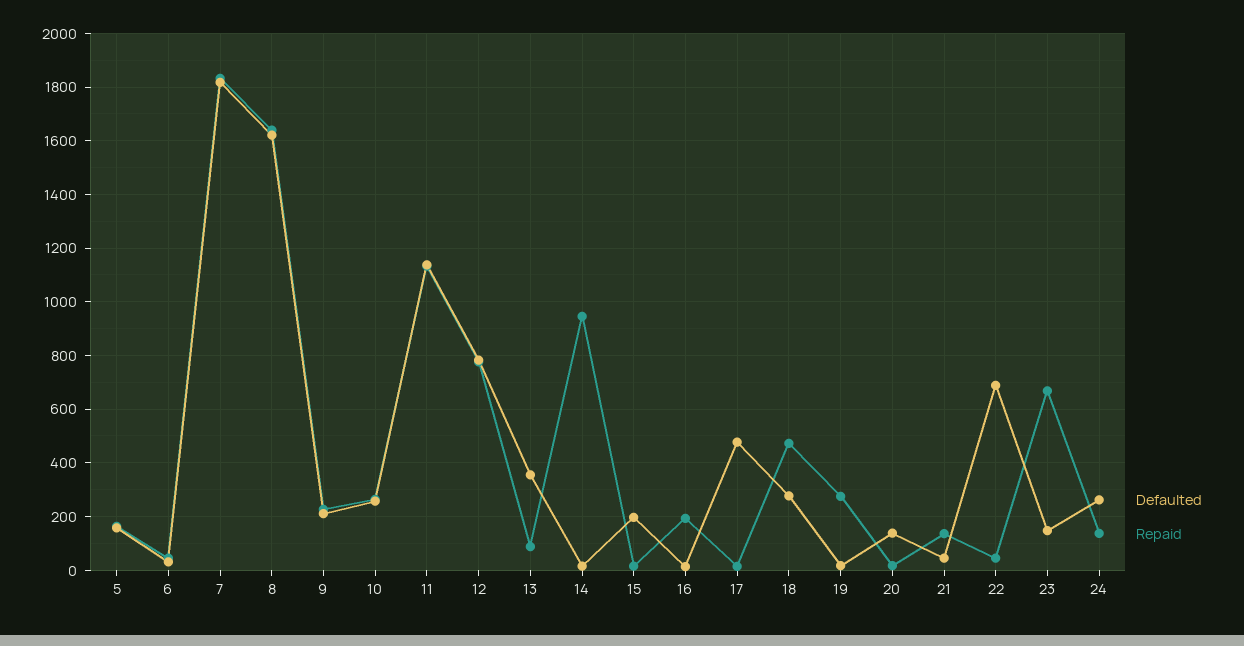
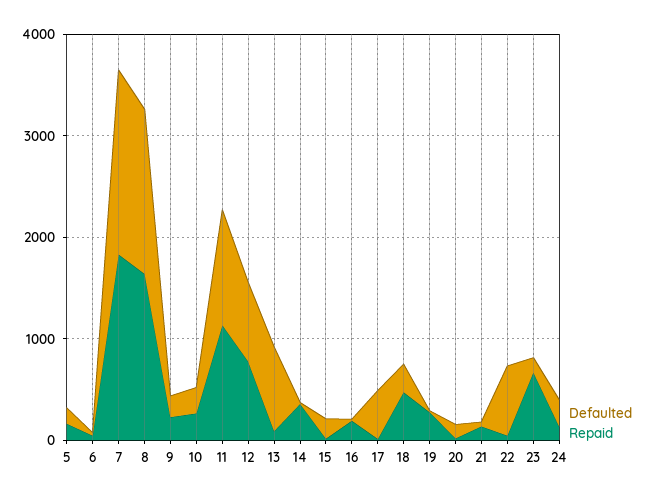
Defaulted, 13: 350 -> 800
Repaid, 14: 950 -> 400

